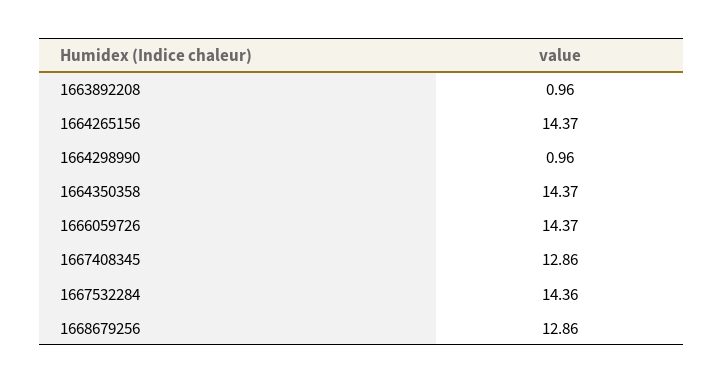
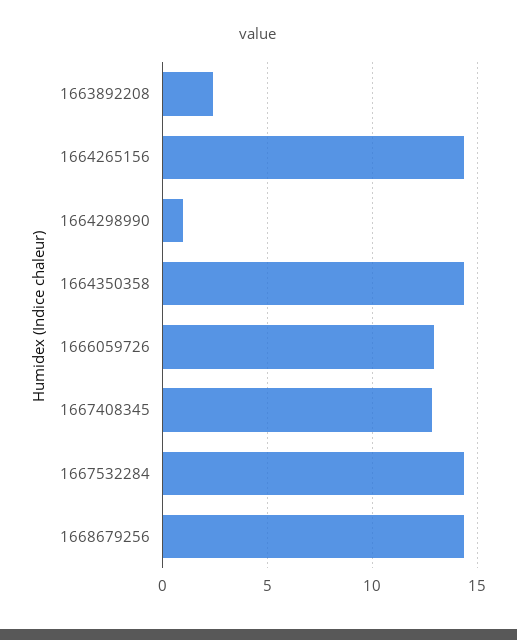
1663892208: 0.96 -> 2.5
1666059726: 14.37 -> 13
1668679256: 12.86 -> 14.5

